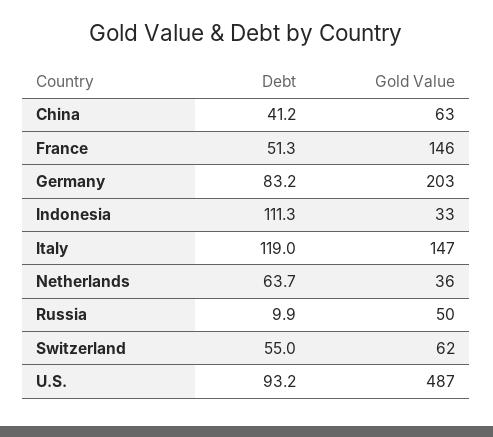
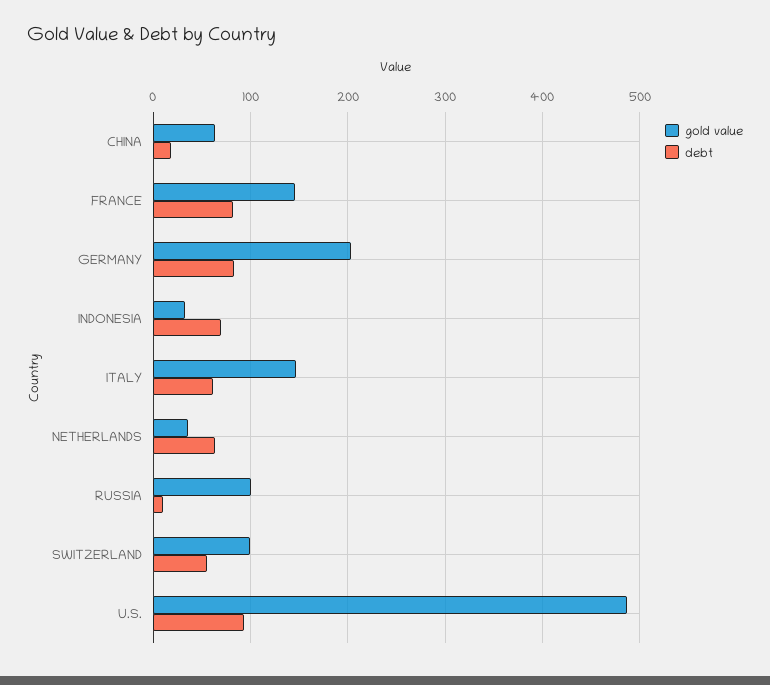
Debt, China: 41.2 -> 20
Debt, France: 51.3 -> 80
Debt, Indonesia: 111.3 -> 70
Debt, Italy: 119 -> 60
Gold Value, Russia: 50 -> 100
Gold Value, Switzerland: 62 -> 100

